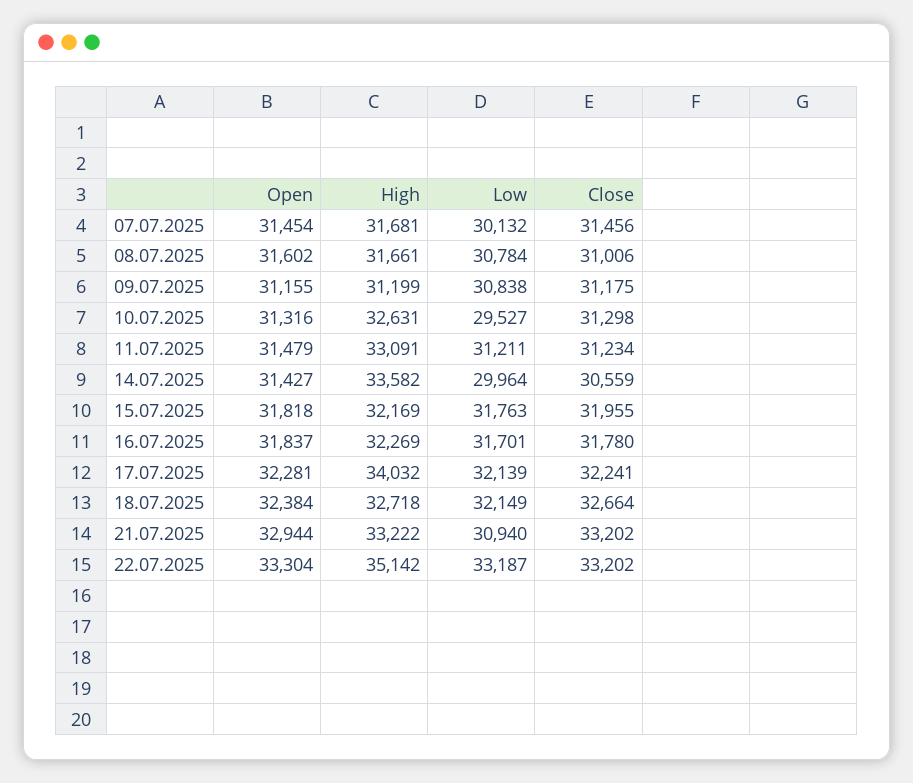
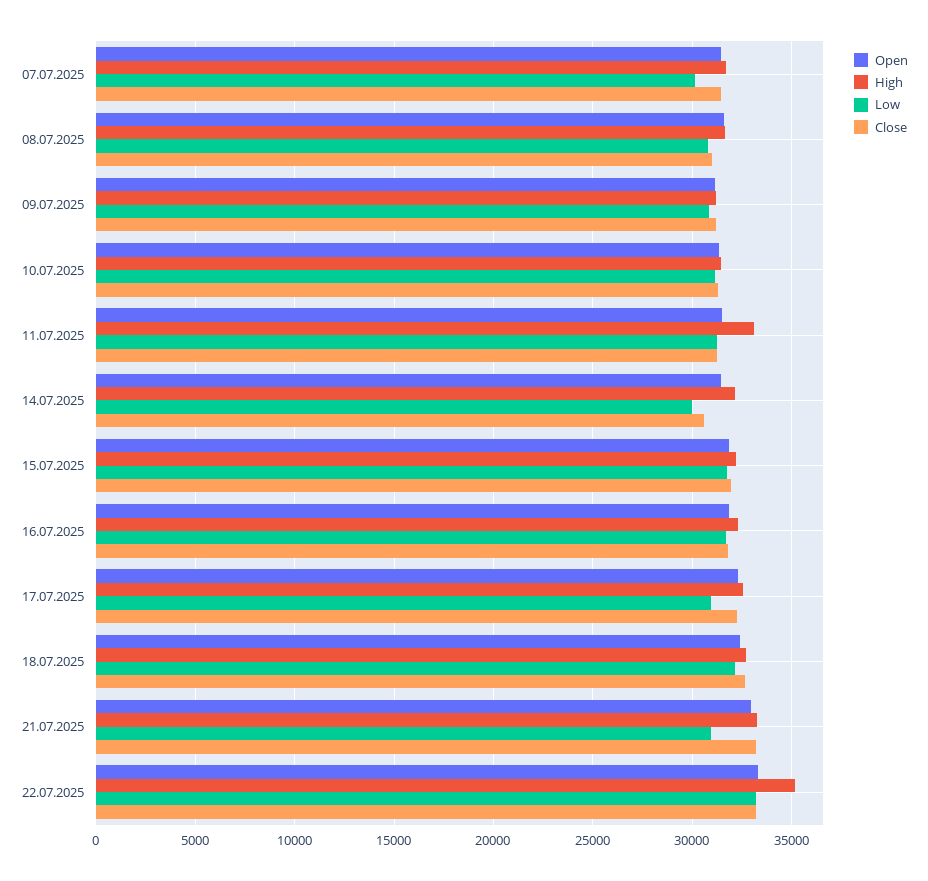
High, 10.07.2025: 32631 -> 31500
Low, 10.07.2025: 29527 -> 31000
High, 14.07.2025: 33582 -> 32000
High, 17.07.2025: 34032 -> 32500
Low, 17.07.2025: 32139 -> 31000

